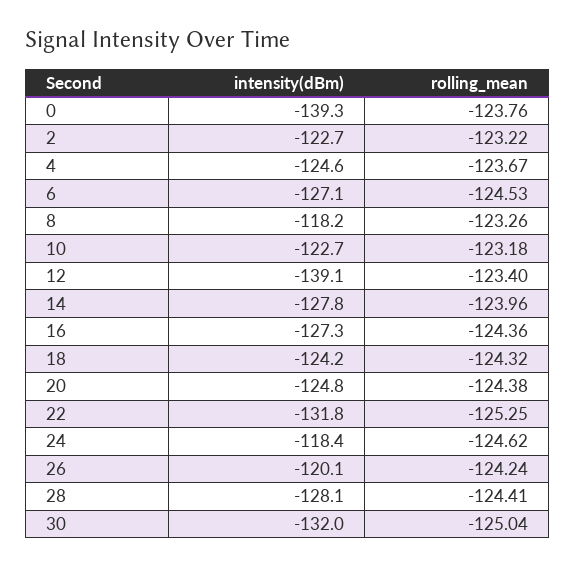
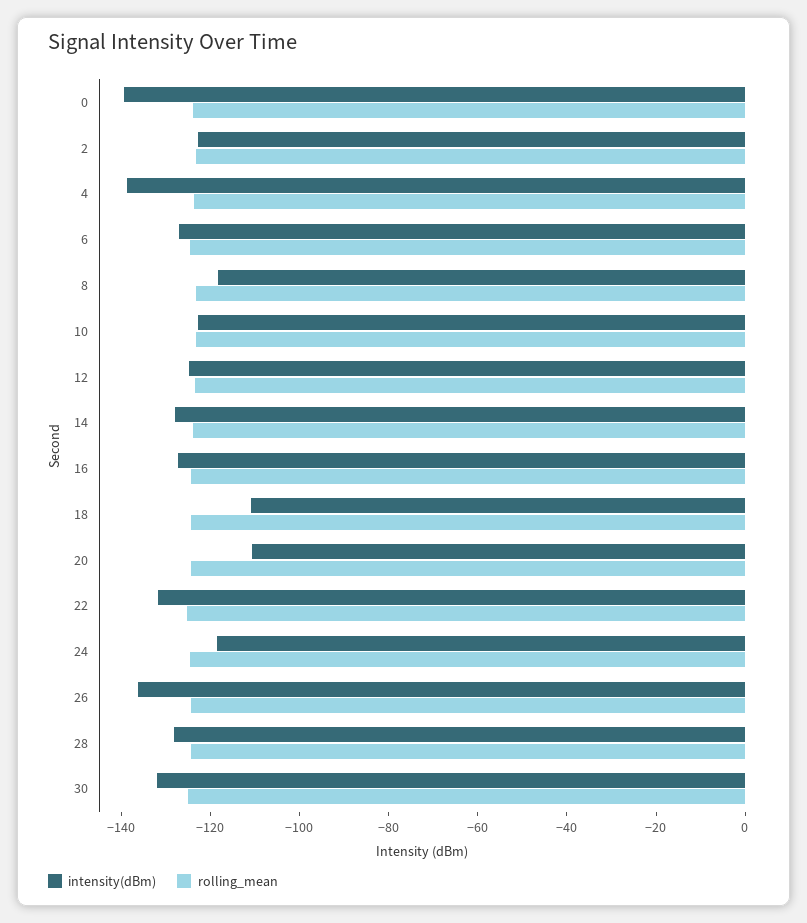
intensity(dBm), 4: -124.6 -> -140
intensity(dBm), 12: -139.1 -> -125
intensity(dBm), 18: -124.2 -> -110
intensity(dBm), 20: -124.8 -> -110
intensity(dBm), 26: -120.1 -> -135

